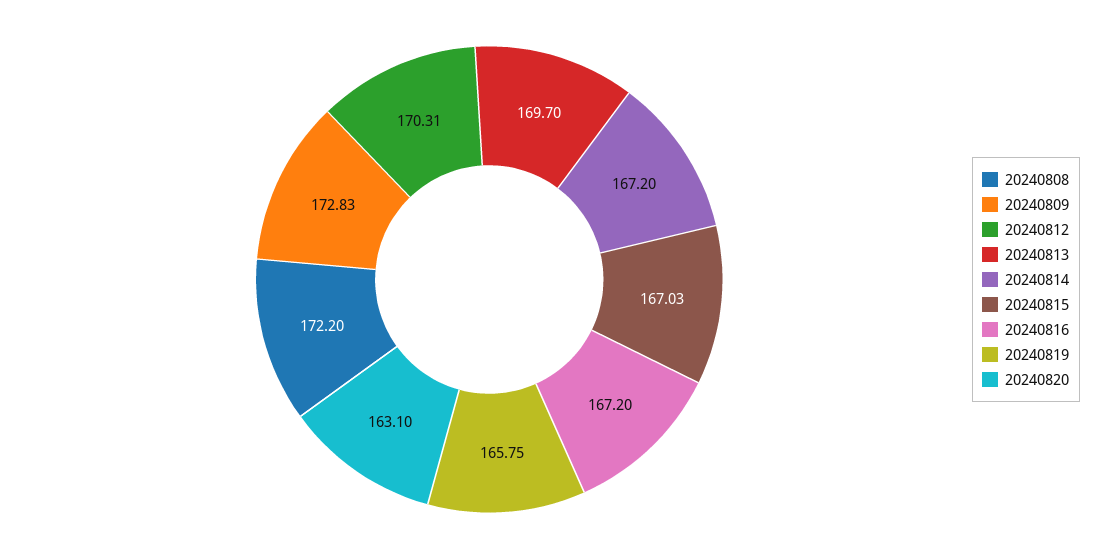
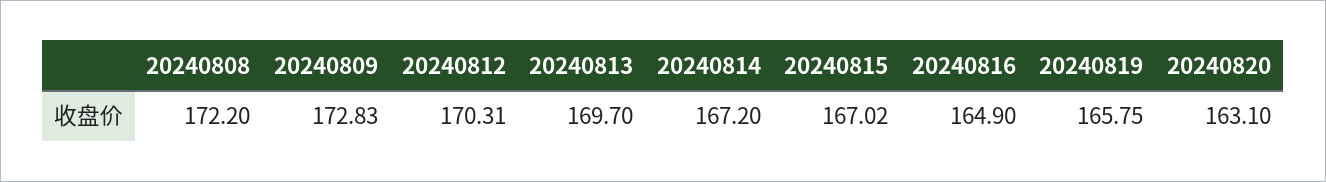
20240815: 167.03 -> 167.02
20240816: 167.2 -> 164.9

